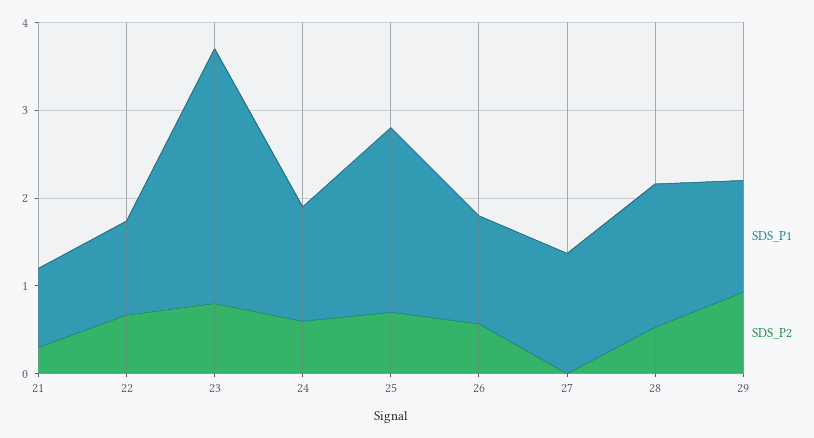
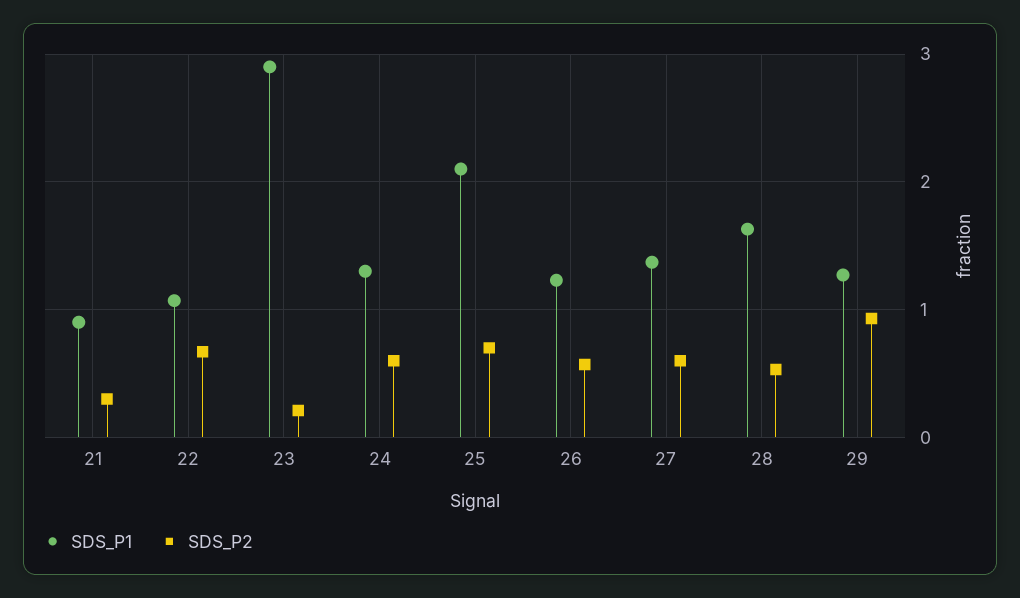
SDS_P2, 23: 0.8 -> 0.2
SDS_P2, 27: 0 -> 0.6

